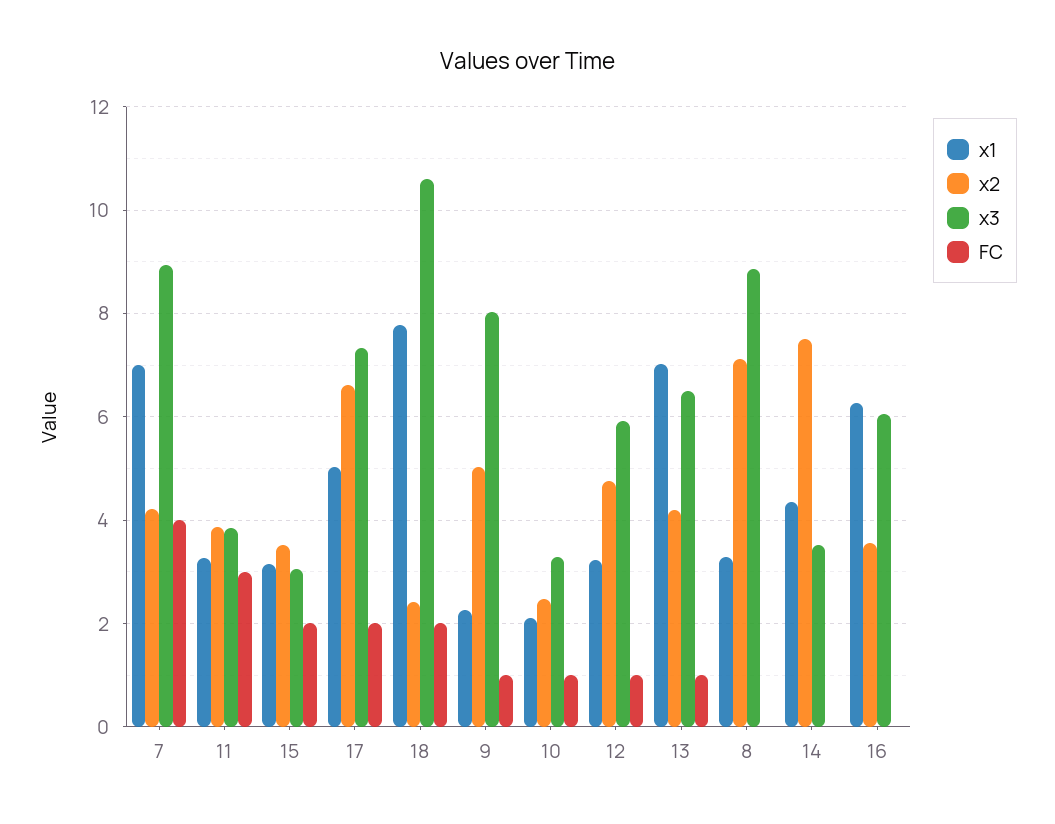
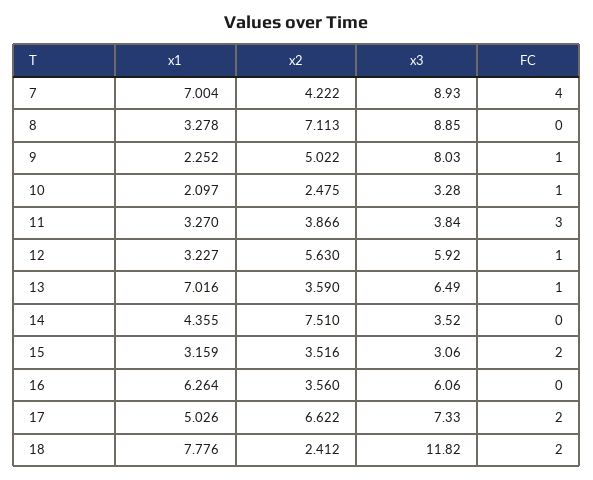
x3, 18: 10.6 -> 11.82
x2, 12: 4.8 -> 5.63
x2, 13: 4.2 -> 3.59

